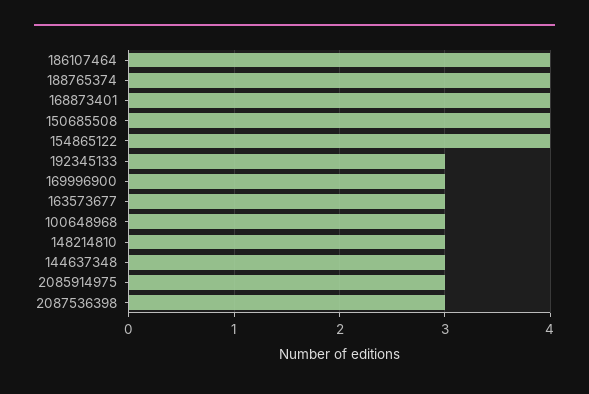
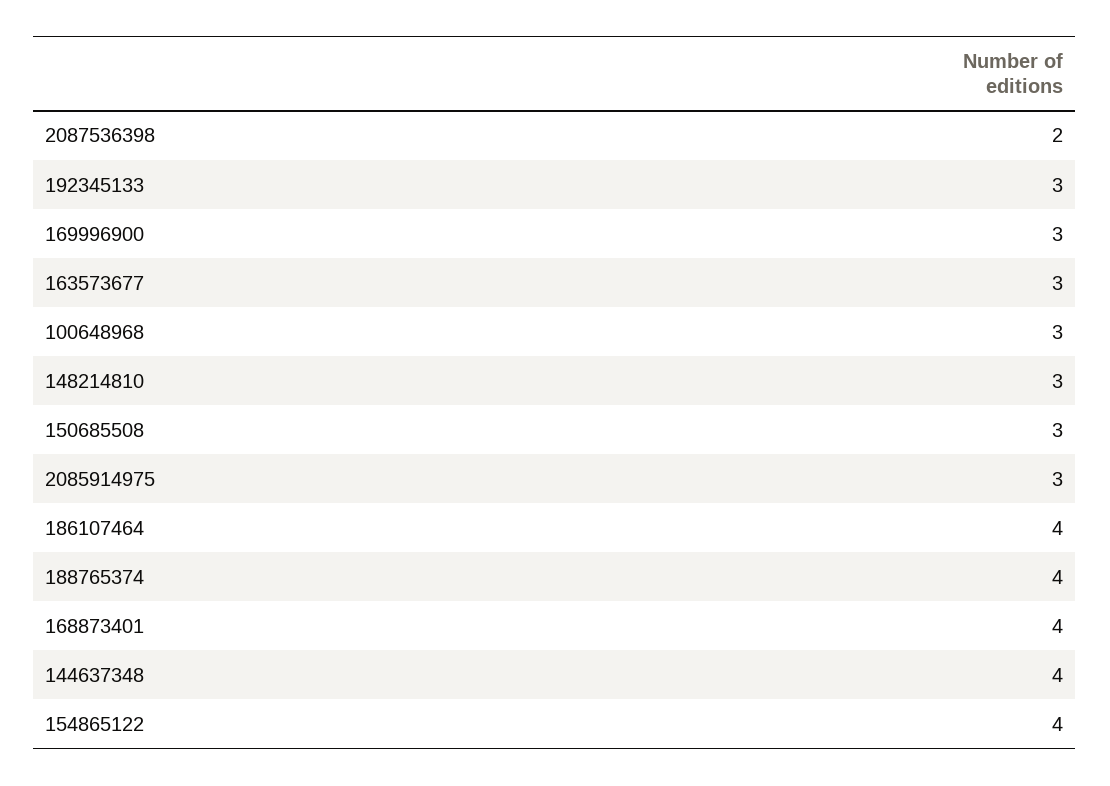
150685508: 4 -> 3
144637348: 3 -> 4
2087536398: 3 -> 2

